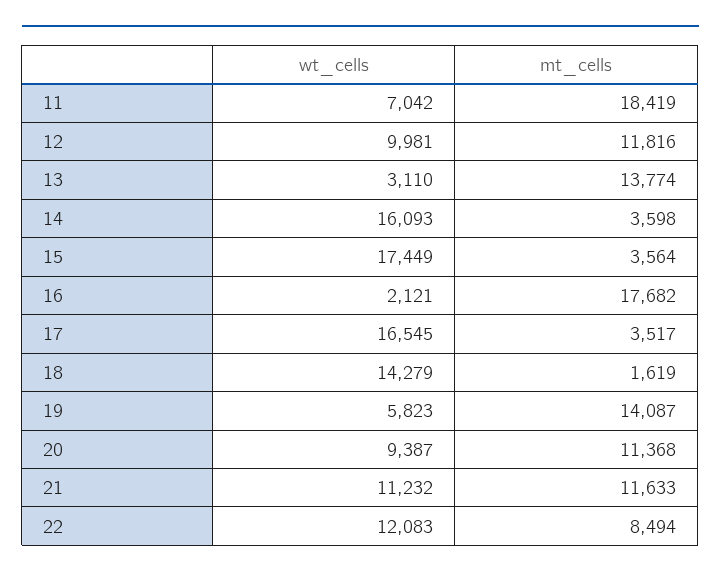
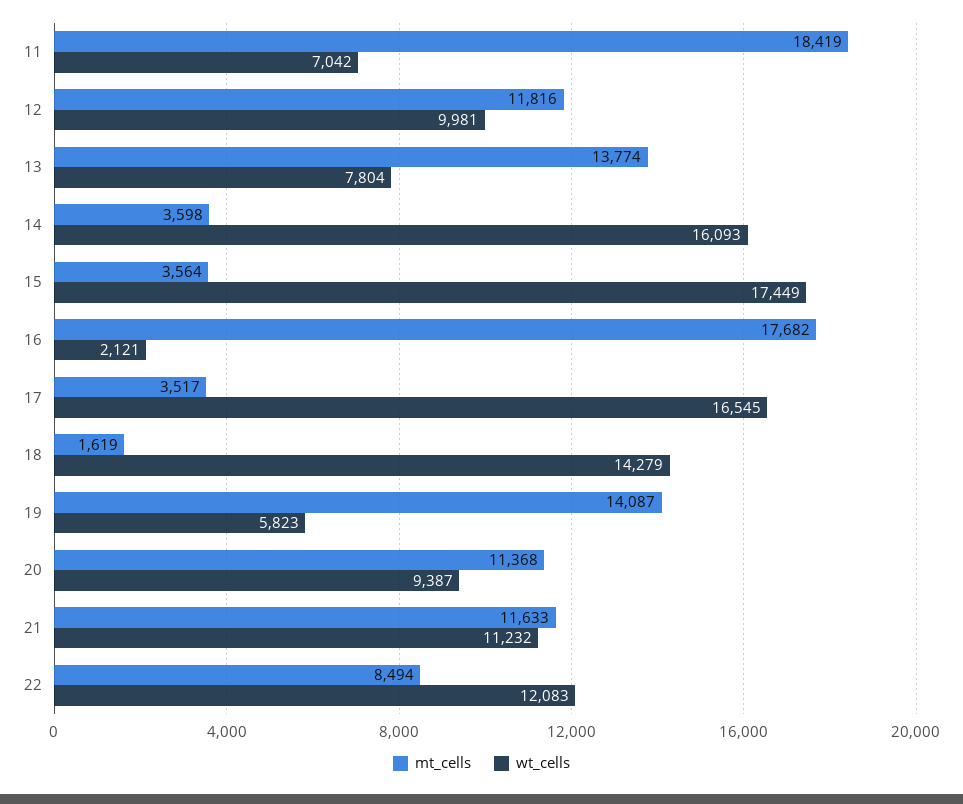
wt_cells, 13: 3110 -> 7804

